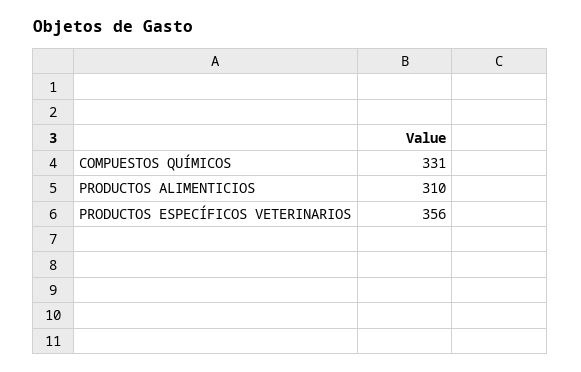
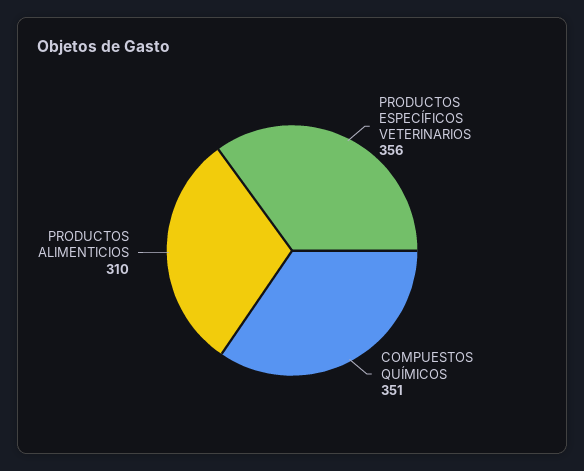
COMPUESTOS QUÍMICOS: 331 -> 351

